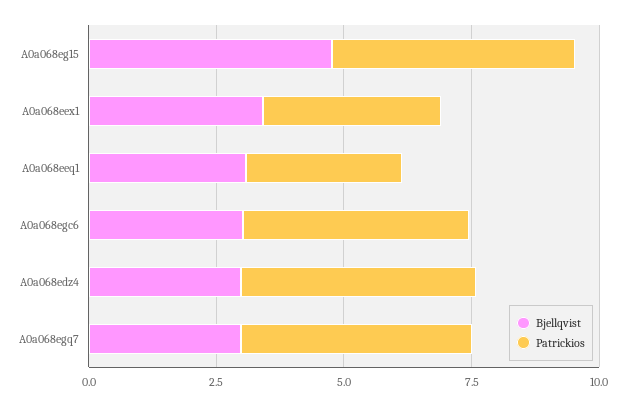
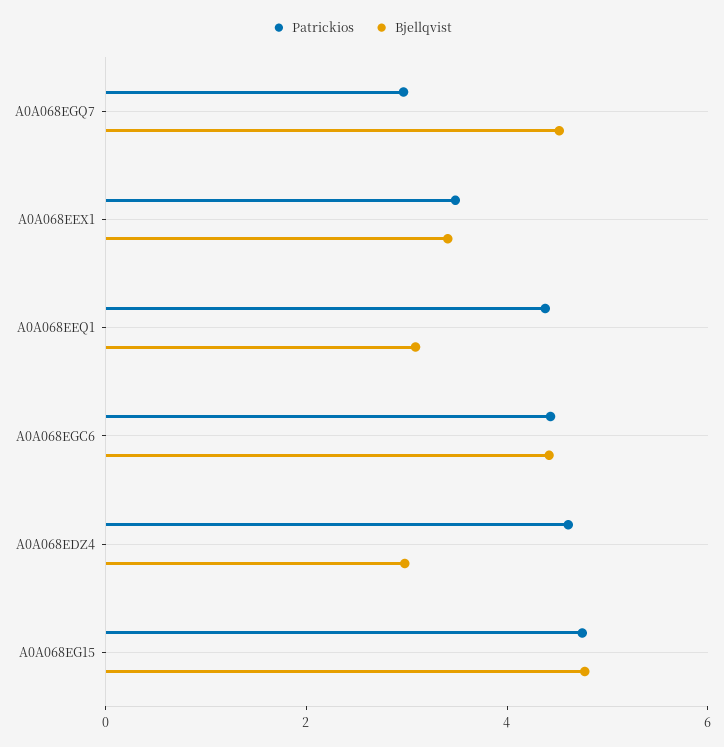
Patrickios, A0a068eeq1: 3 -> 4.5
Bjellqvist, A0a068egc6: 3 -> 4.5
Bjellqvist, A0a068egq7: 3 -> 4.5
Patrickios, A0a068egq7: 4.5 -> 3

